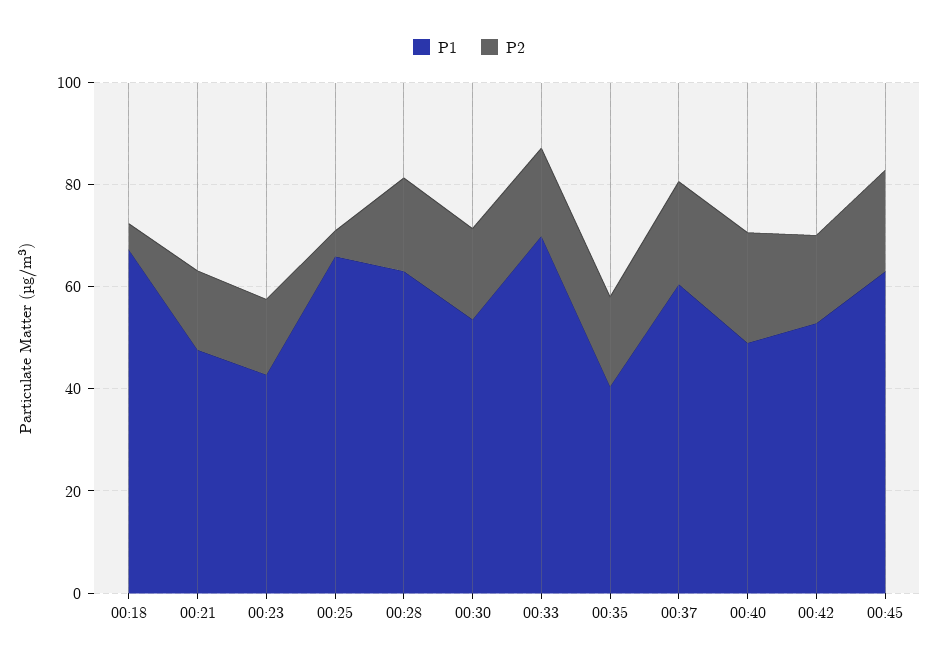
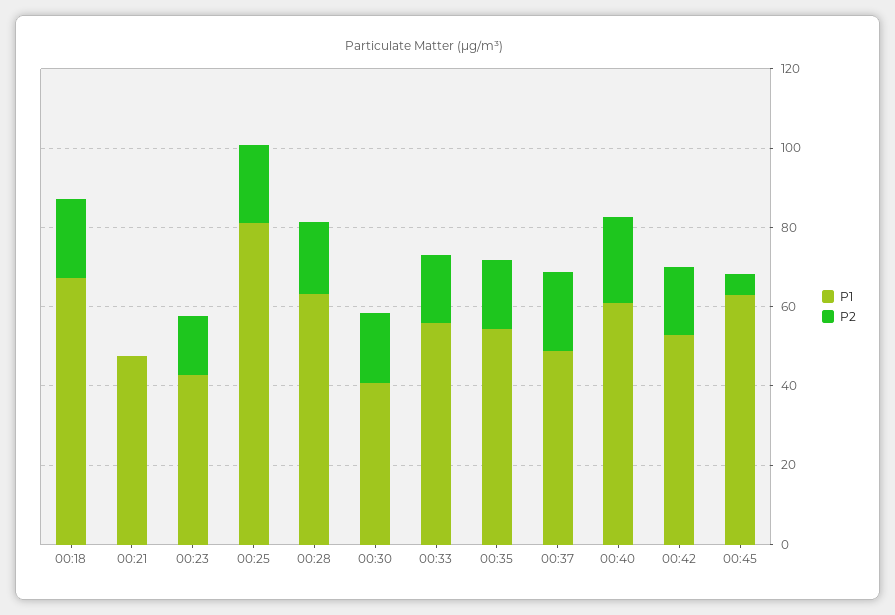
P2, 00:18: 5 -> 20
P2, 00:21: 15 -> 0
P1, 00:25: 65 -> 80
P2, 00:25: 5 -> 20
P1, 00:30: 55 -> 40
P1, 00:33: 70 -> 55
P1, 00:35: 40 -> 55
P1, 00:37: 60 -> 50
P1, 00:40: 50 -> 60
P2, 00:45: 20 -> 5

